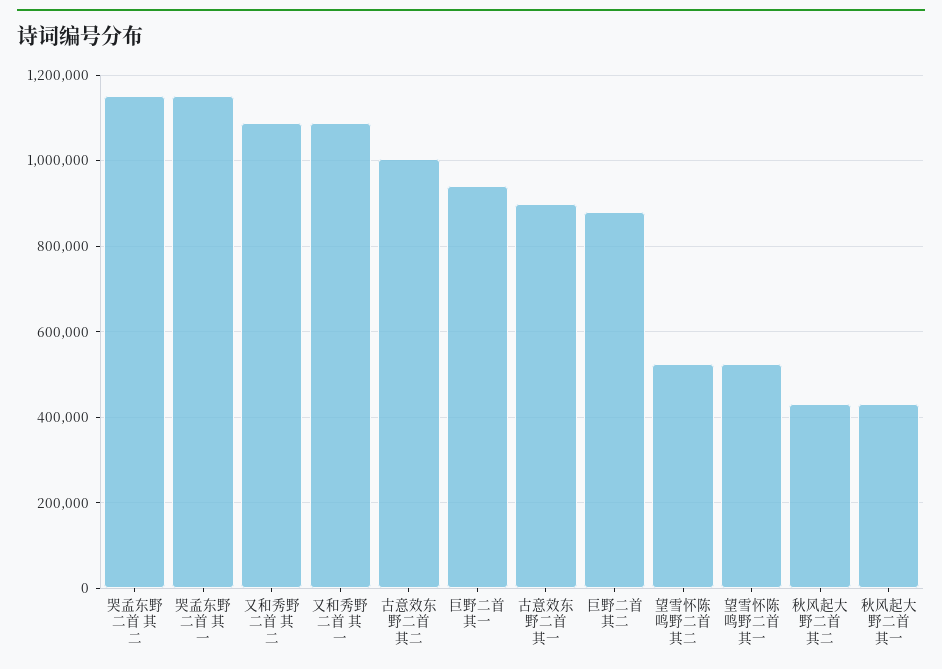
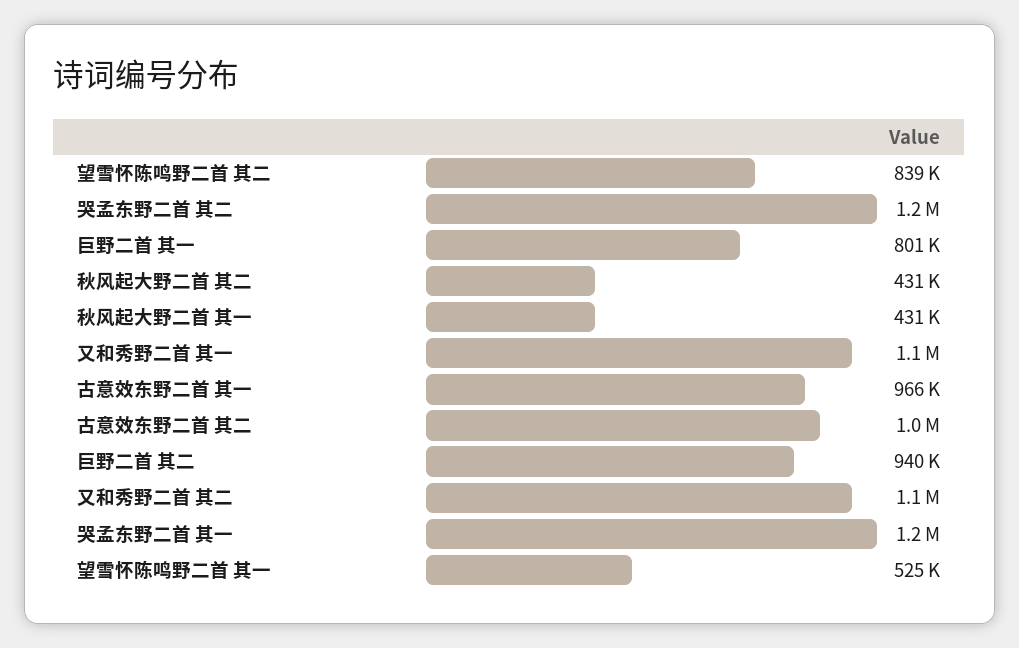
巨野二首 其一: 940000 -> 801000
古意效东野二首 其一: 900000 -> 966000
巨野二首 其二: 880000 -> 940000
望雪怀陈鸣野二首 其二: 520000 -> 839000

